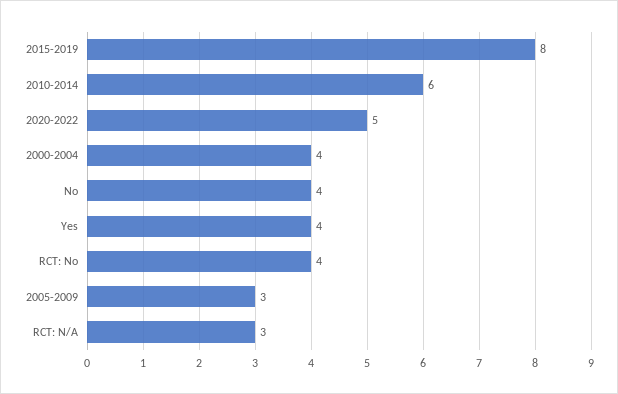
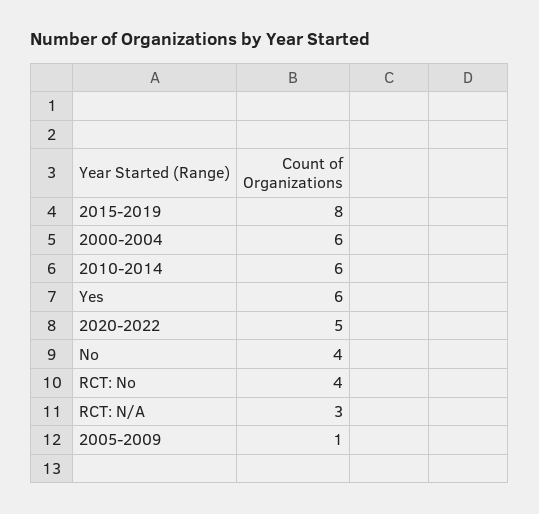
2000-2004: 4 -> 6
Yes: 4 -> 6
2005-2009: 3 -> 1

